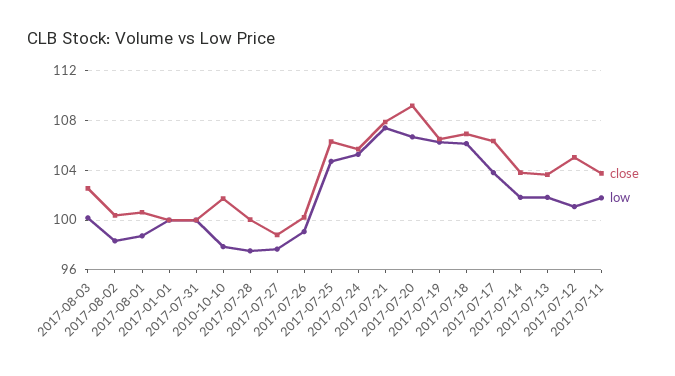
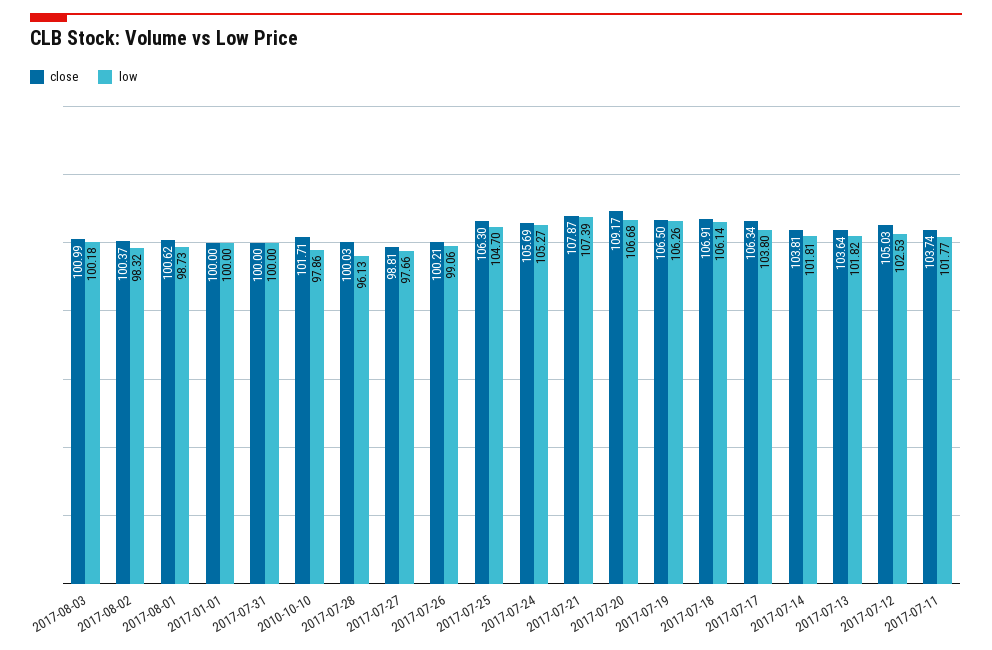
close, 2017-08-03: 102.5 -> 100.99
low, 2017-07-28: 97.5 -> 96.13
low, 2017-07-12: 101 -> 102.53

